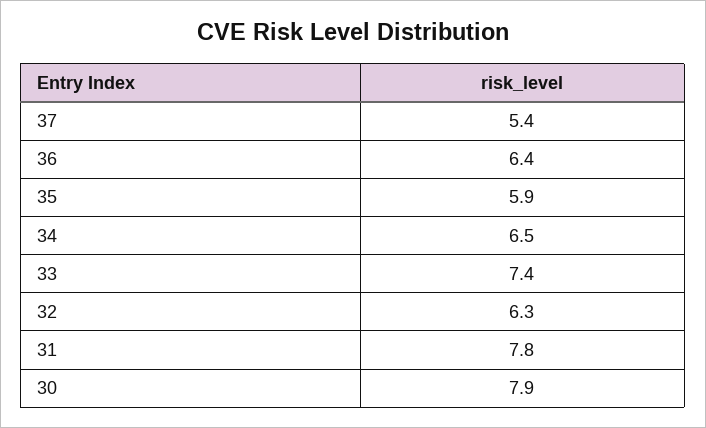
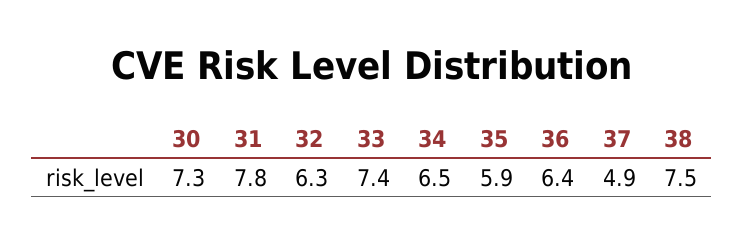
37: 5.4 -> 4.9
30: 7.9 -> 7.3
38: none -> 7.5

